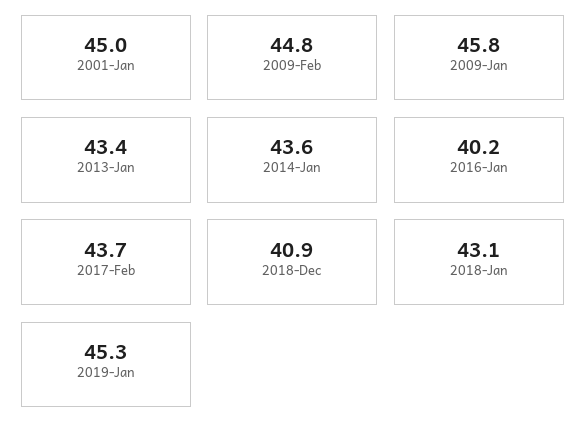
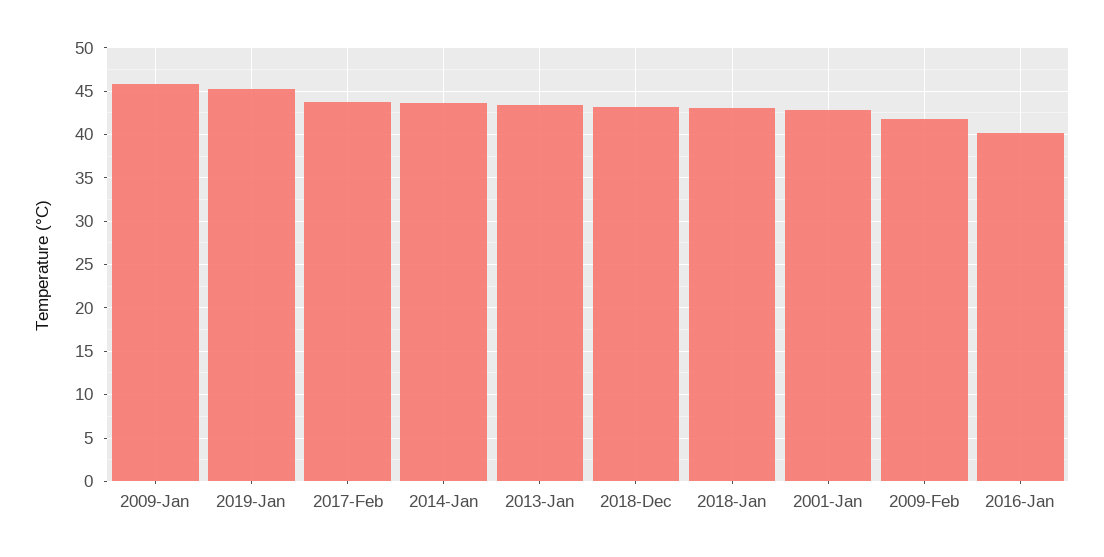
2001-Jan: 45 -> 43
2009-Feb: 44.8 -> 42
2018-Dec: 40.9 -> 43

